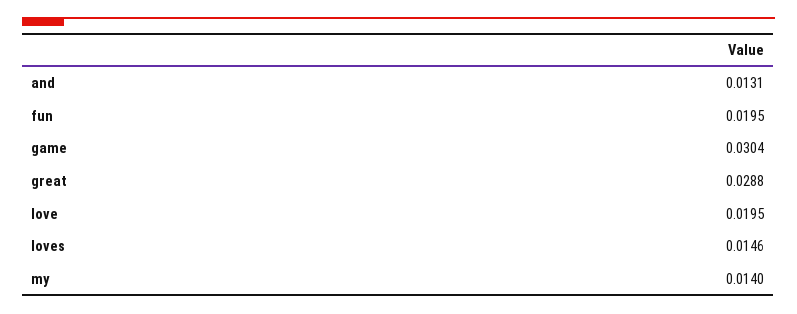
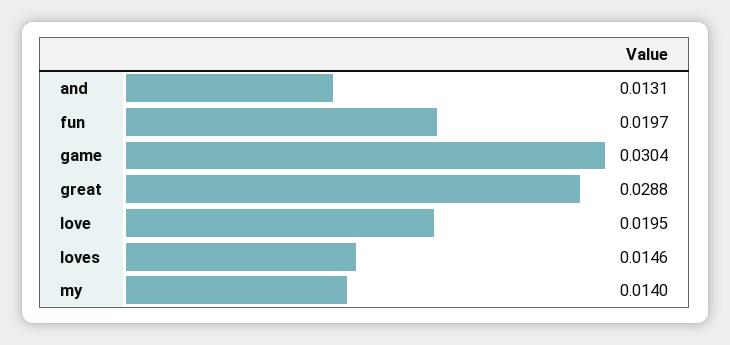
fun: 0.0195 -> 0.0197

